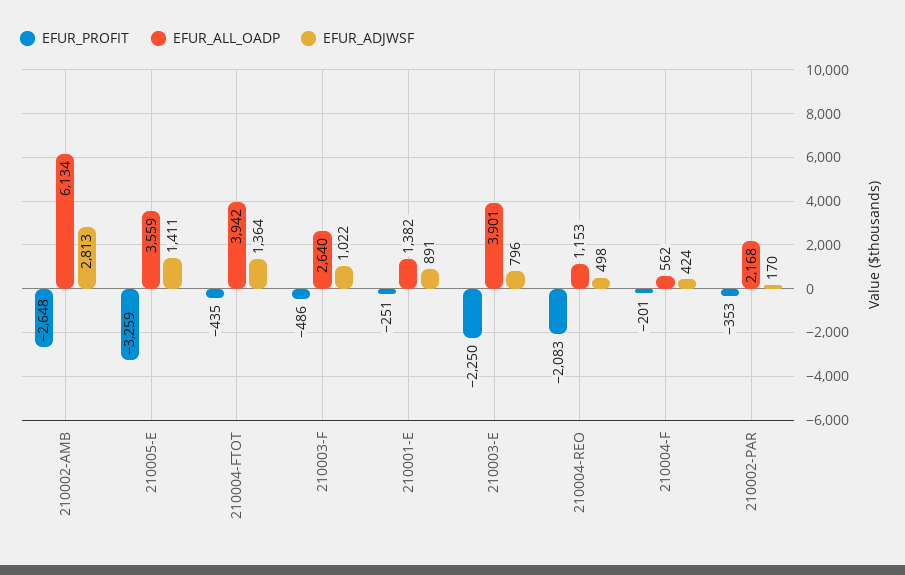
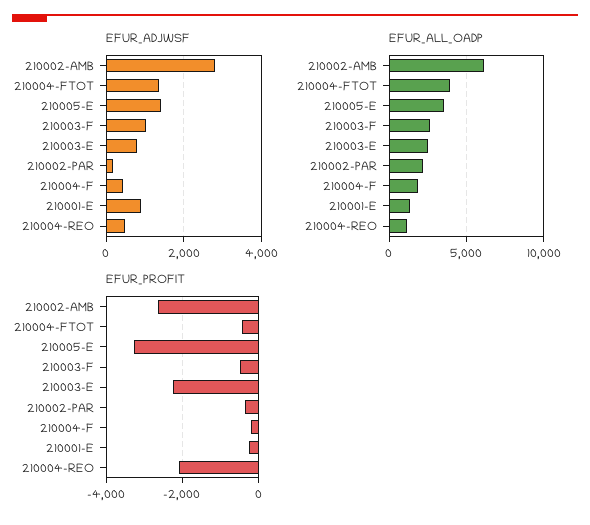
EFUR_ALL_OADP, 210003-E: 3901 -> 2500
EFUR_ALL_OADP, 210004-F: 562 -> 2000

